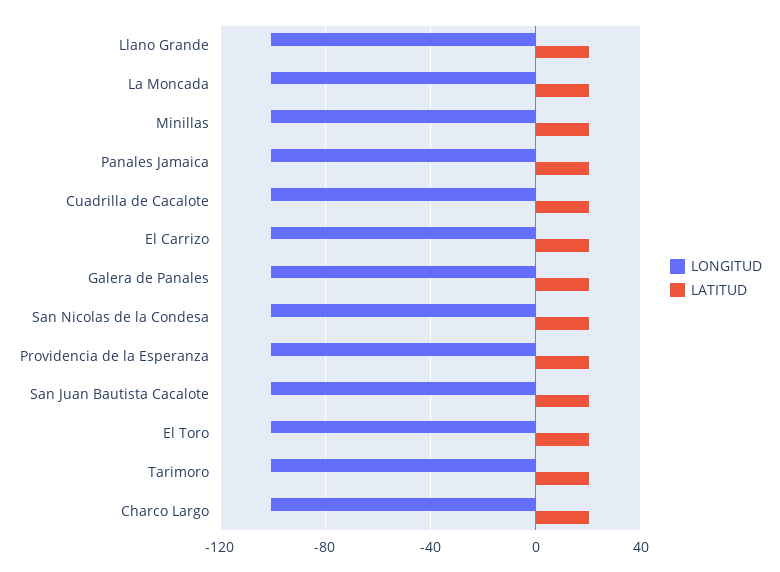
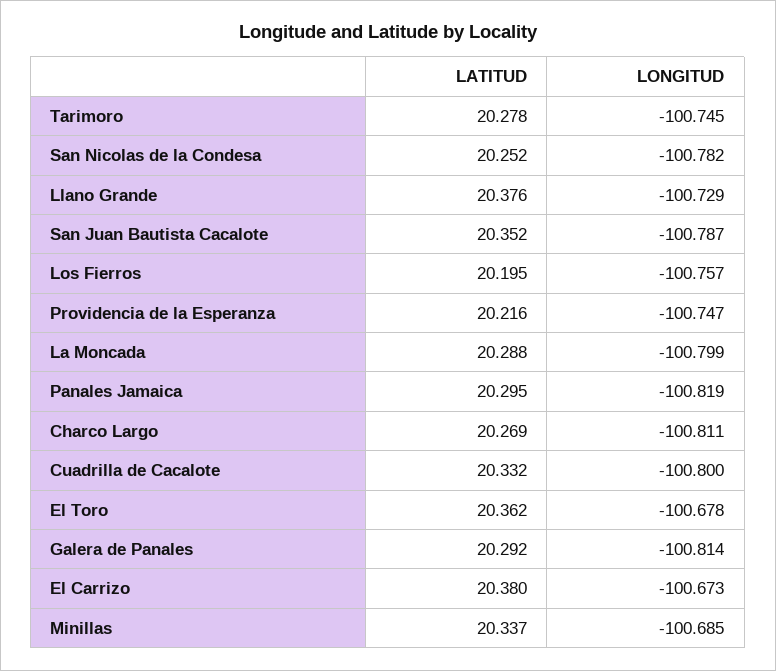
LATITUD, Los Fierros: none -> 20.195
LONGITUD, Los Fierros: none -> -100.757

